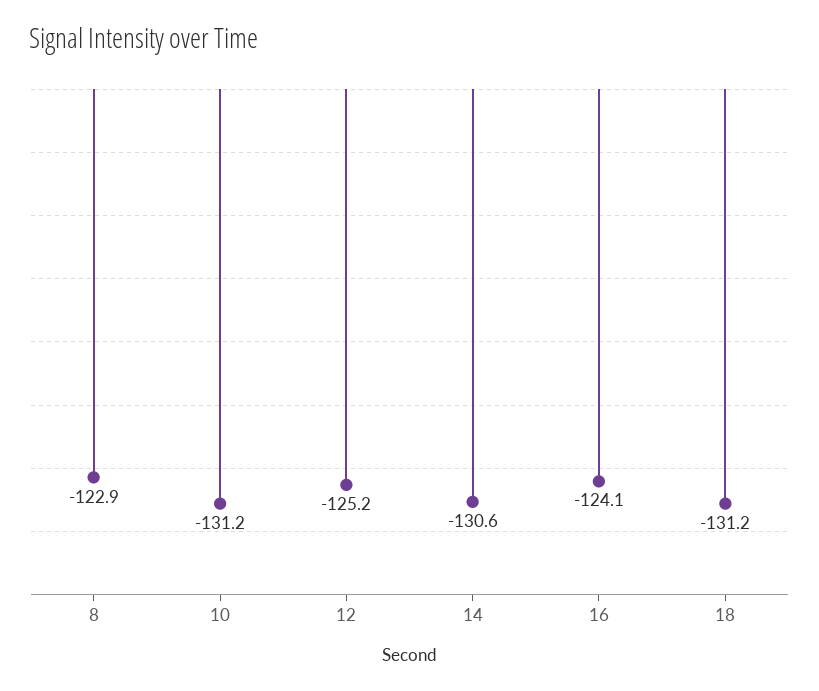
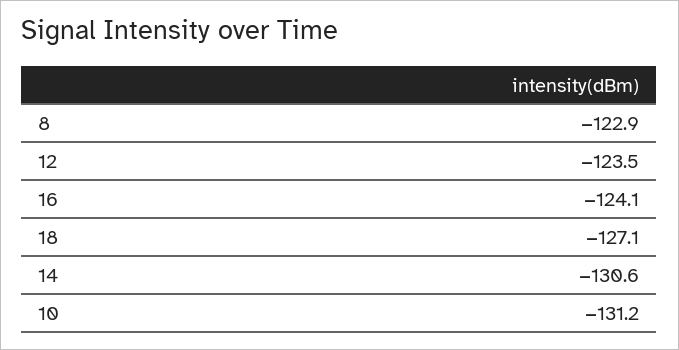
12: -125.2 -> -123.5
18: -131.2 -> -127.1

